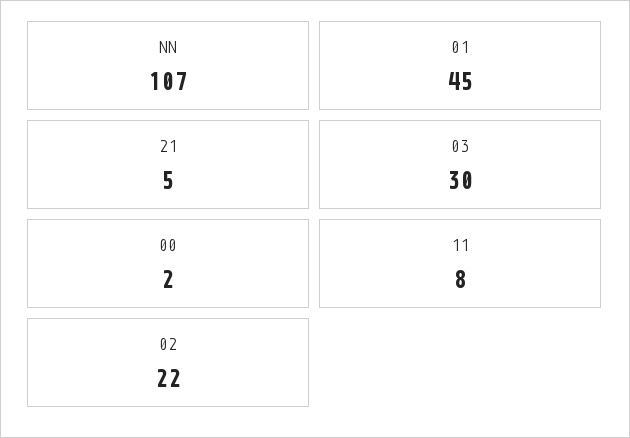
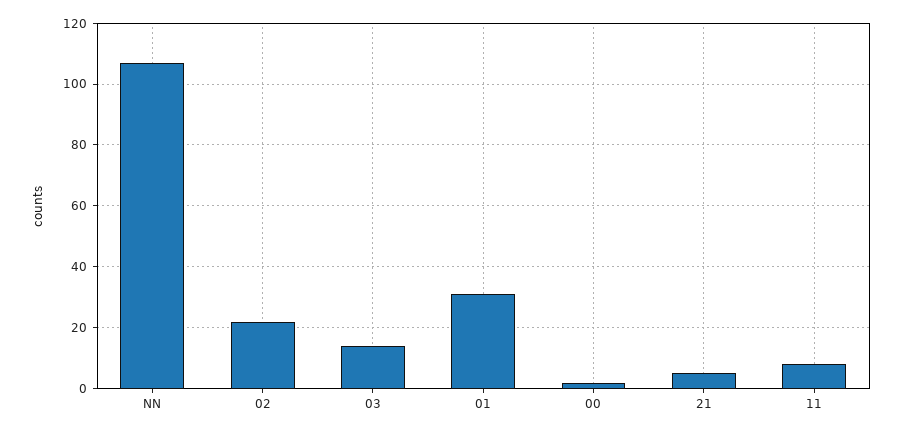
01: 45 -> 30
03: 30 -> 15

